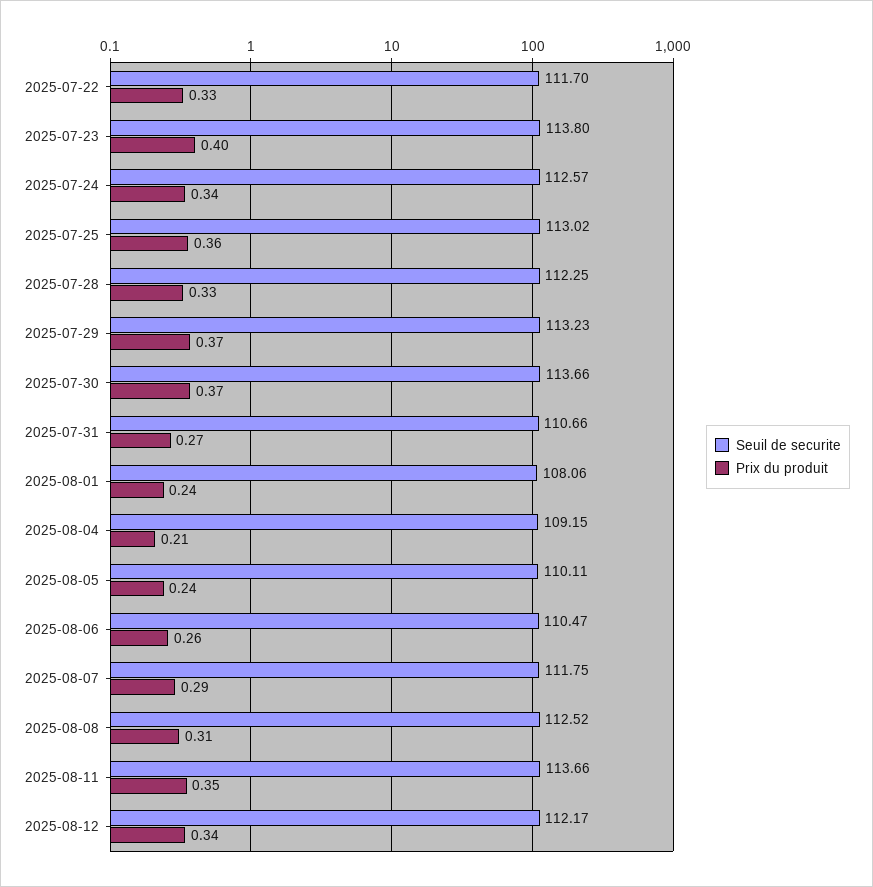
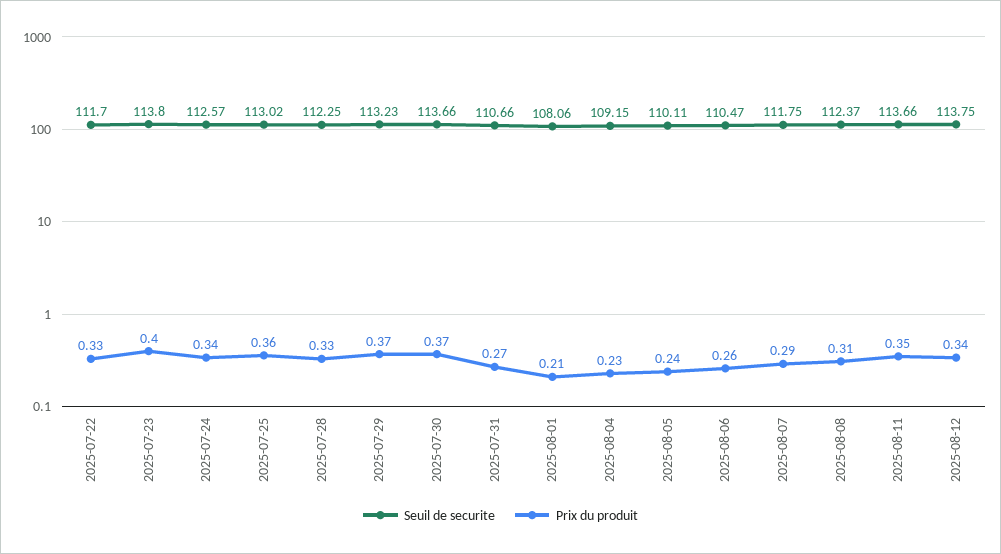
Prix du produit, 2025-08-01: 0.24 -> 0.21
Prix du produit, 2025-08-04: 0.21 -> 0.23
Seuil de securite, 2025-08-08: 112.52 -> 112.37
Seuil de securite, 2025-08-12: 112.17 -> 113.75

